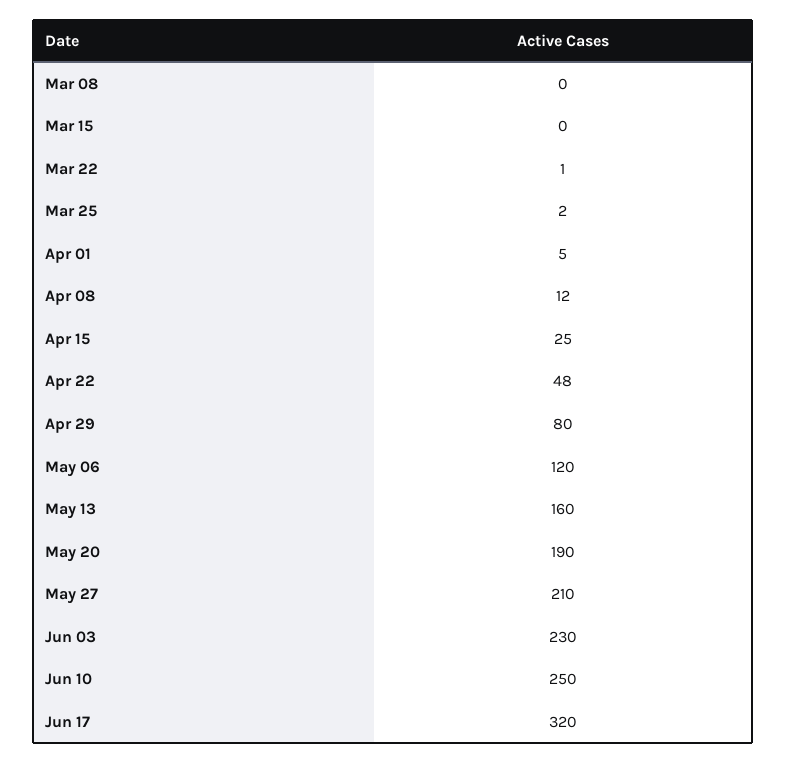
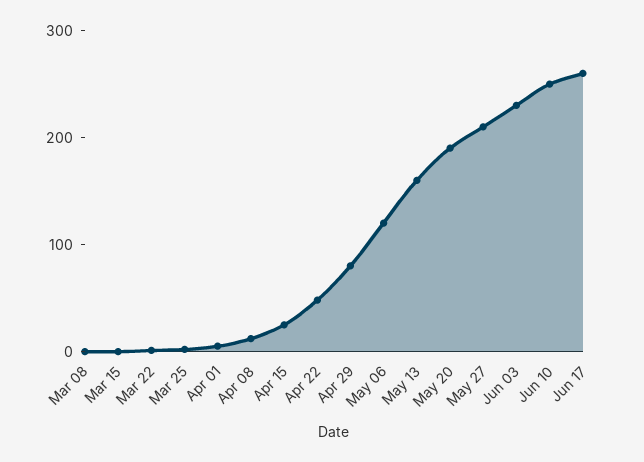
Jun 17: 320 -> 260

